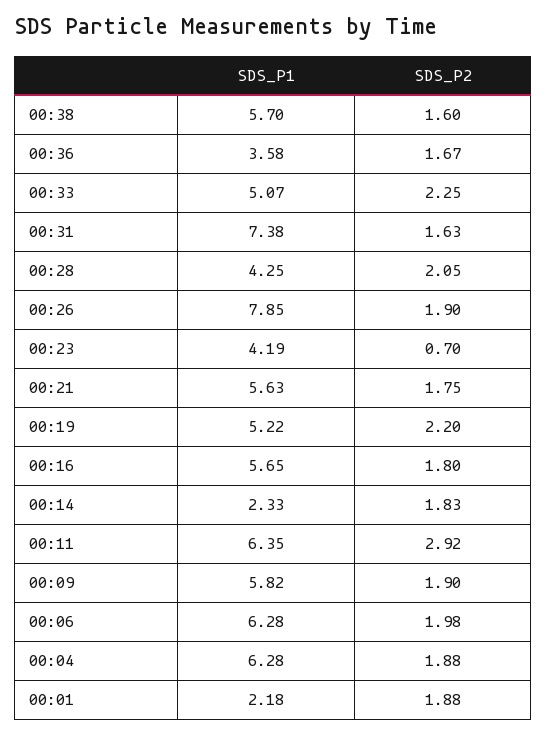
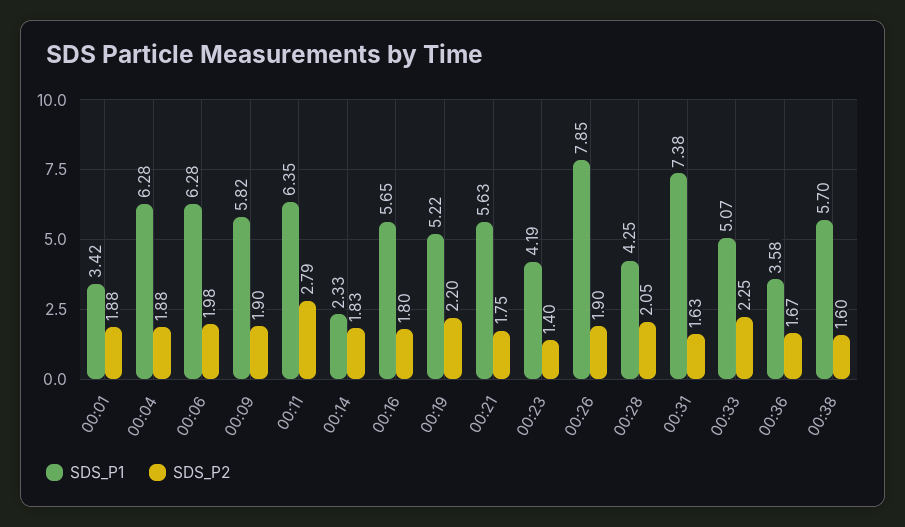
SDS_P2, 00:23: 0.7 -> 1.4
SDS_P2, 00:11: 2.92 -> 2.79
SDS_P1, 00:01: 2.18 -> 3.42

